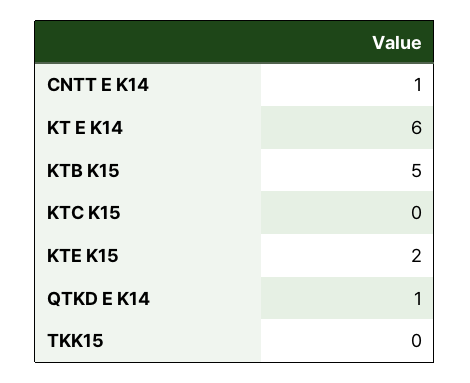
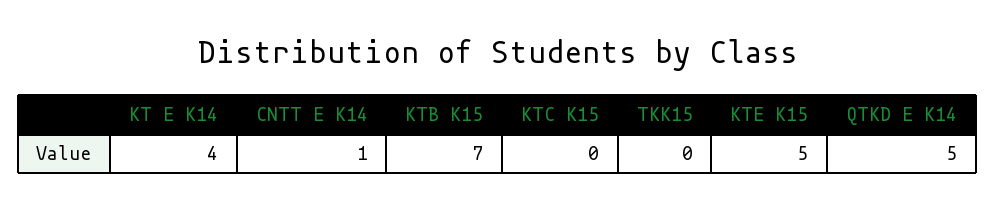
KT E K14: 6 -> 4
KTB K15: 5 -> 7
KTE K15: 2 -> 5
QTKD E K14: 1 -> 5

